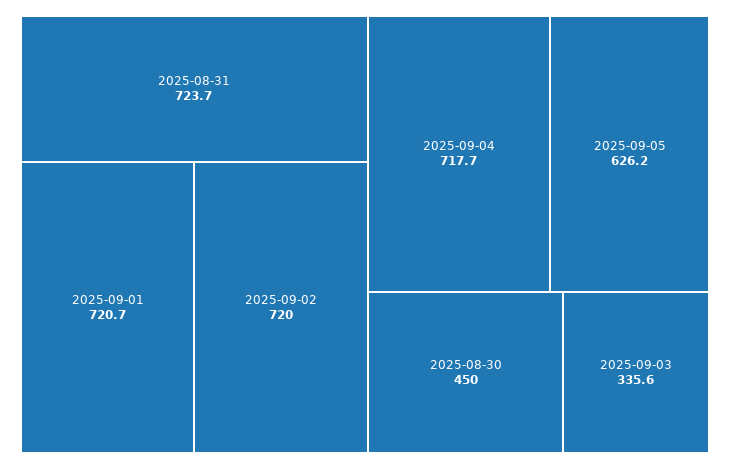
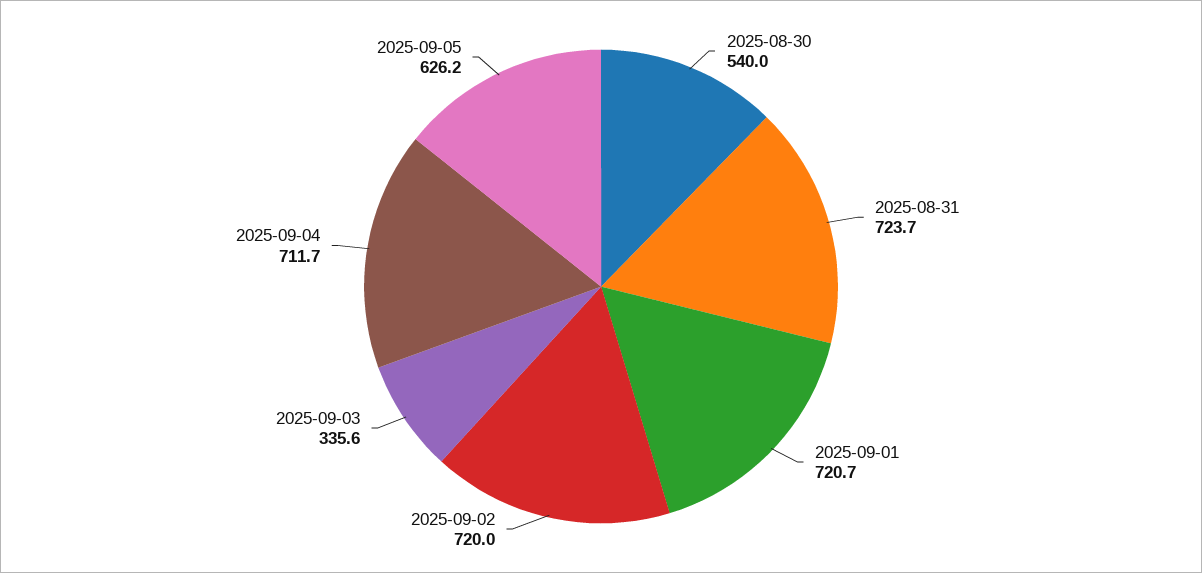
2025-09-04: 717.7 -> 711.7
2025-08-30: 450 -> 540

